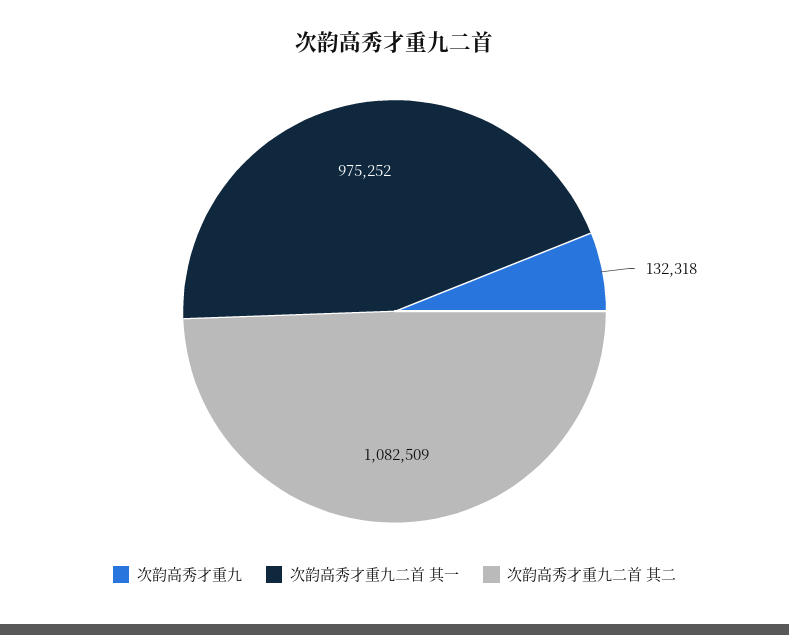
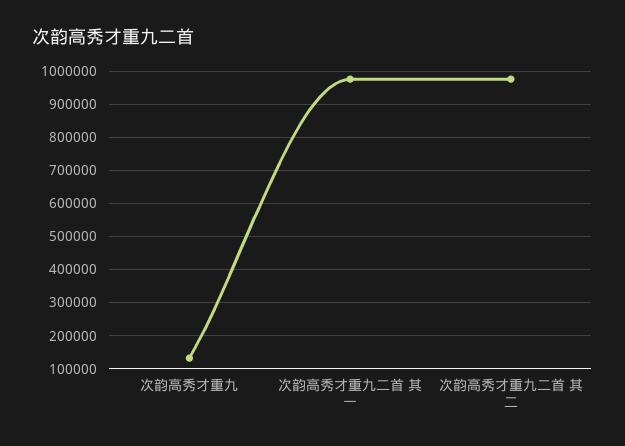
次韵高秀才重九二首 其二: 1082509 -> 980000

